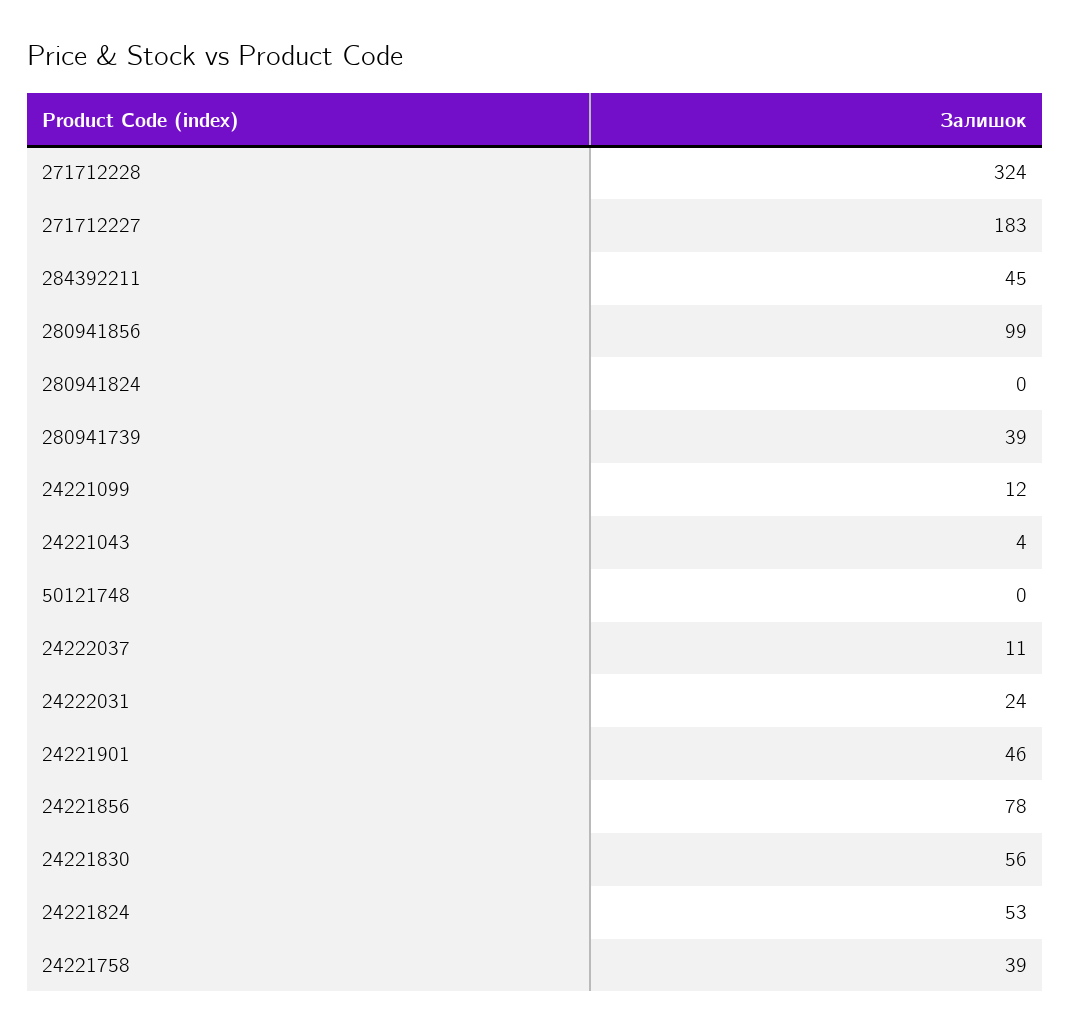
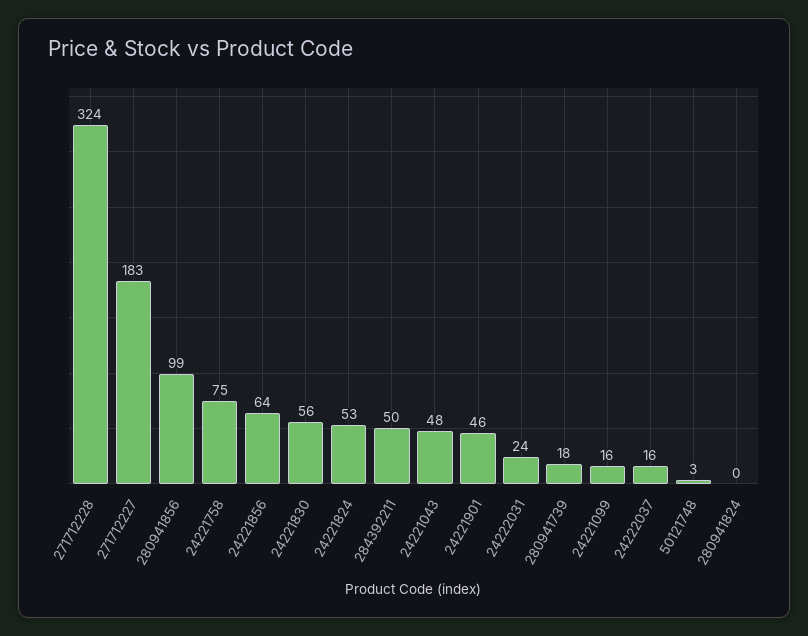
284392211: 45 -> 50
280941739: 39 -> 18
24221099: 12 -> 16
24221043: 4 -> 48
50121748: 0 -> 3
24222037: 11 -> 16
24221856: 78 -> 64
24221758: 39 -> 75

